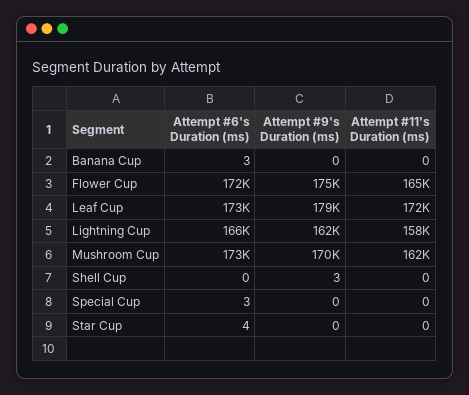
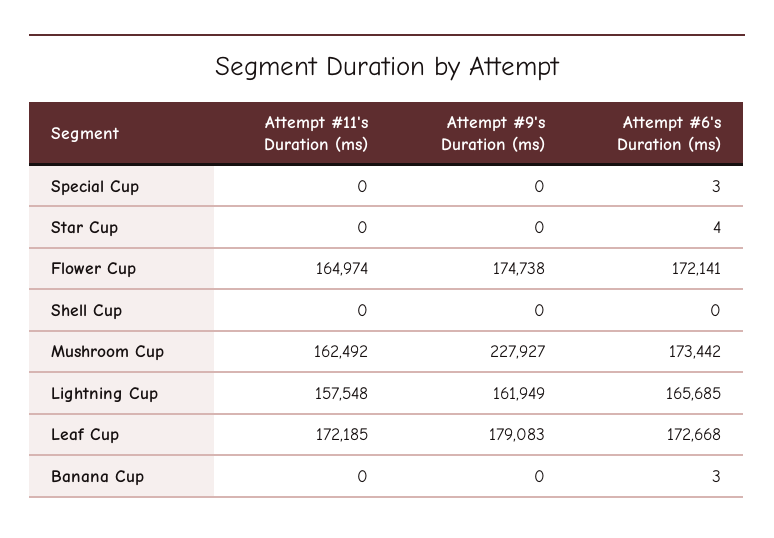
Attempt #9's Duration (ms), Mushroom Cup: 170000 -> 227927
Attempt #9's Duration (ms), Shell Cup: 3 -> 0

